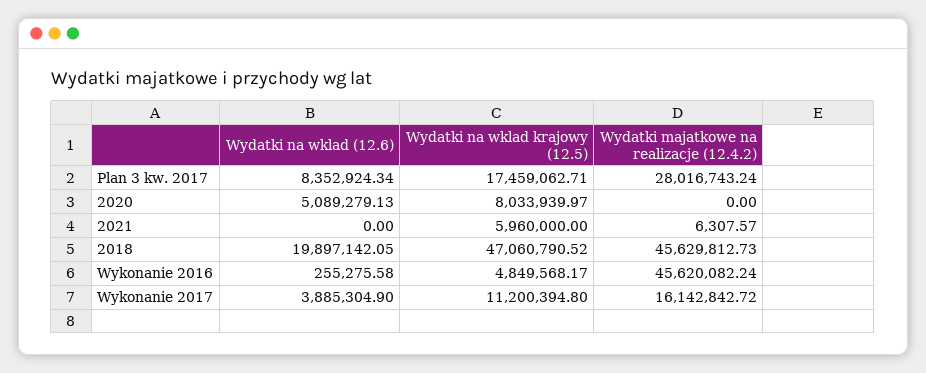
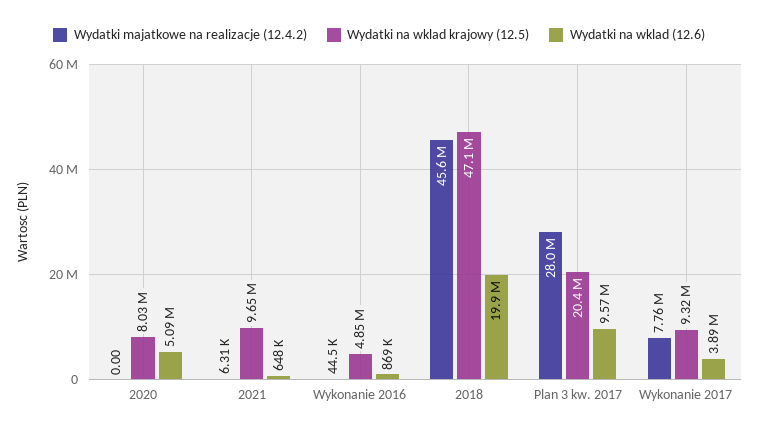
Wydatki na wklad (12.6), Plan 3 kw. 2017: 8352924.34 -> 9570000
Wydatki na wklad krajowy (12.5), Plan 3 kw. 2017: 17459062.71 -> 20400000
Wydatki na wklad (12.6), 2021: 0 -> 648000
Wydatki na wklad krajowy (12.5), 2021: 5960000 -> 9650000
Wydatki na wklad (12.6), Wykonanie 2016: 255275.58 -> 869000
Wydatki majatkowe na realizacje (12.4.2), Wykonanie 2016: 45620082.24 -> 44500
Wydatki na wklad krajowy (12.5), Wykonanie 2017: 11200394.8 -> 9320000
Wydatki majatkowe na realizacje (12.4.2), Wykonanie 2017: 16142842.72 -> 7760000

